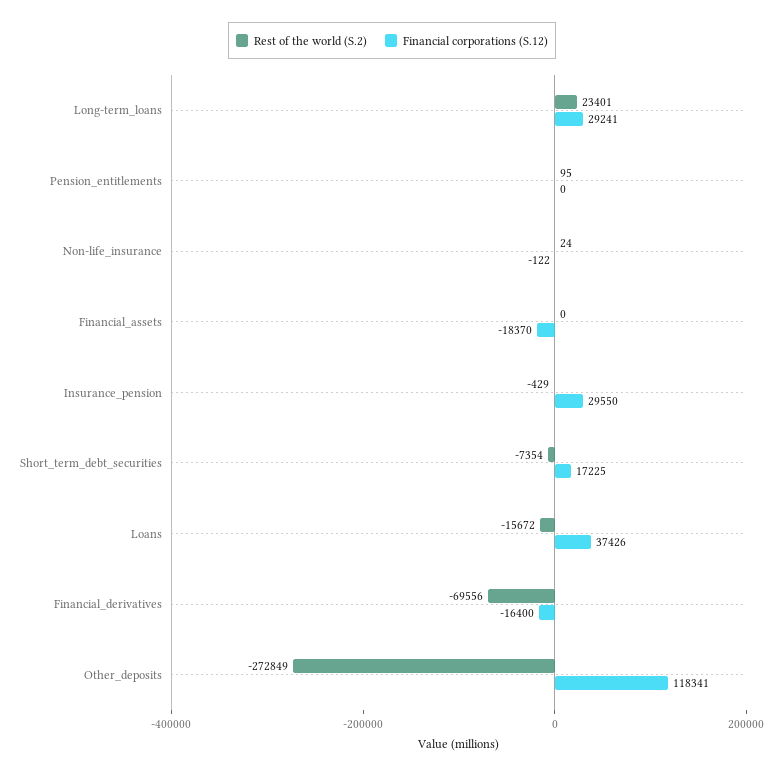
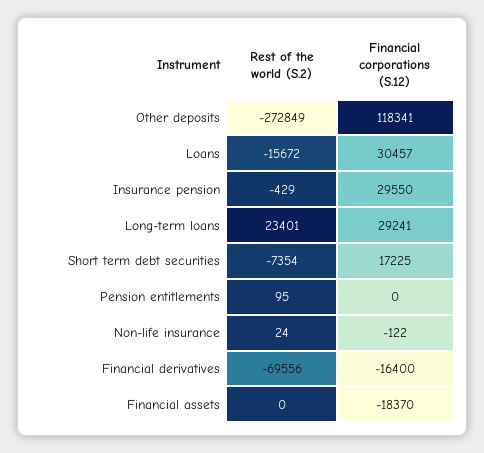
Financial corporations (S.12), Loans: 37426 -> 30457

